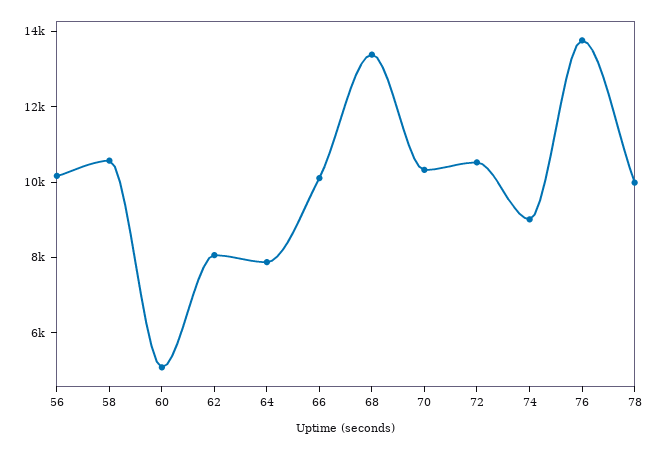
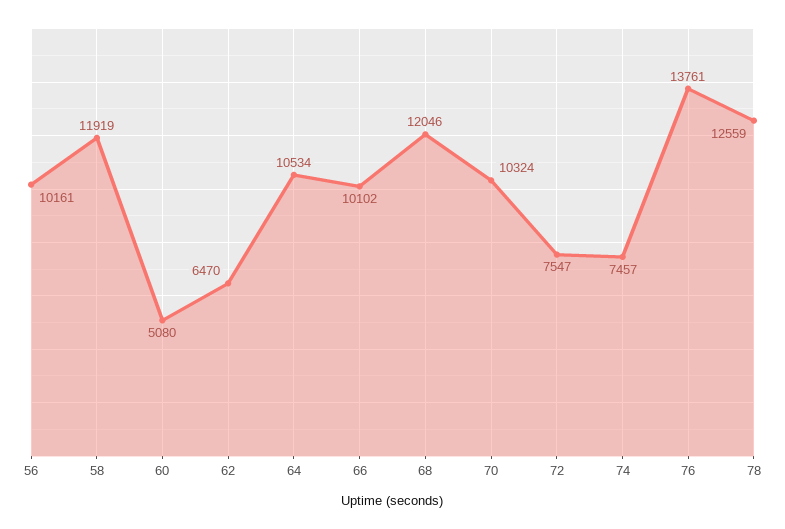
58: 10500 -> 11919
62: 8000 -> 6470
64: 8000 -> 10534
68: 13500 -> 12046
72: 10500 -> 7547
74: 9000 -> 7457
78: 10000 -> 12559

